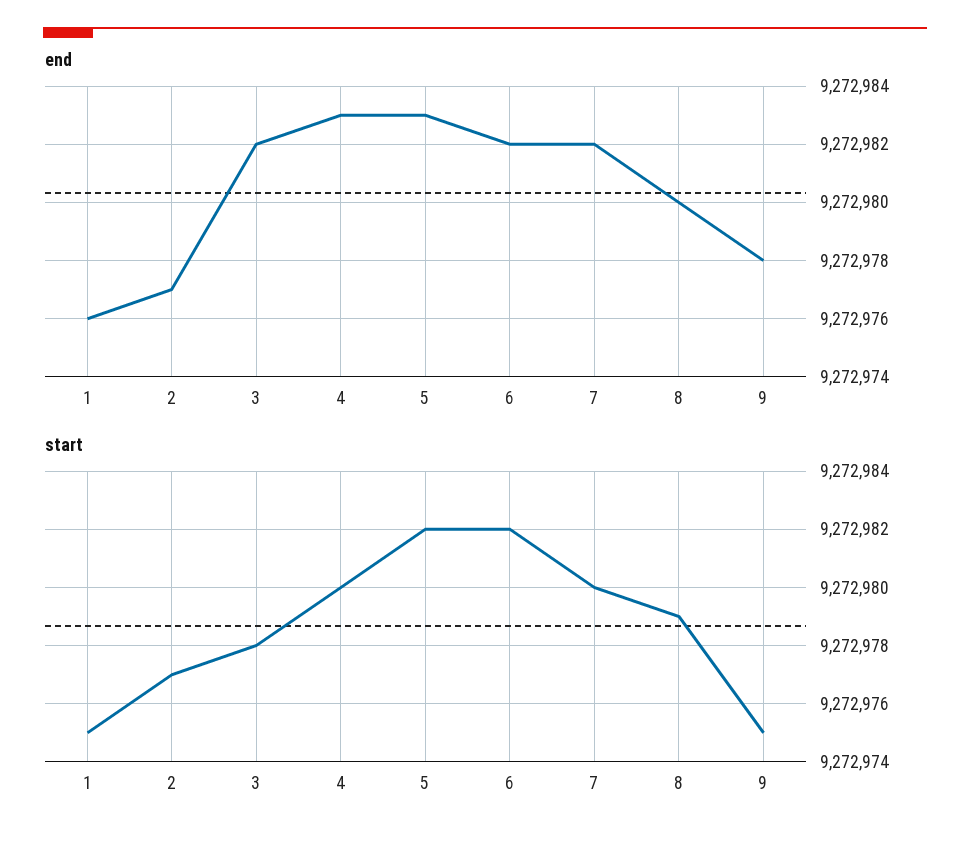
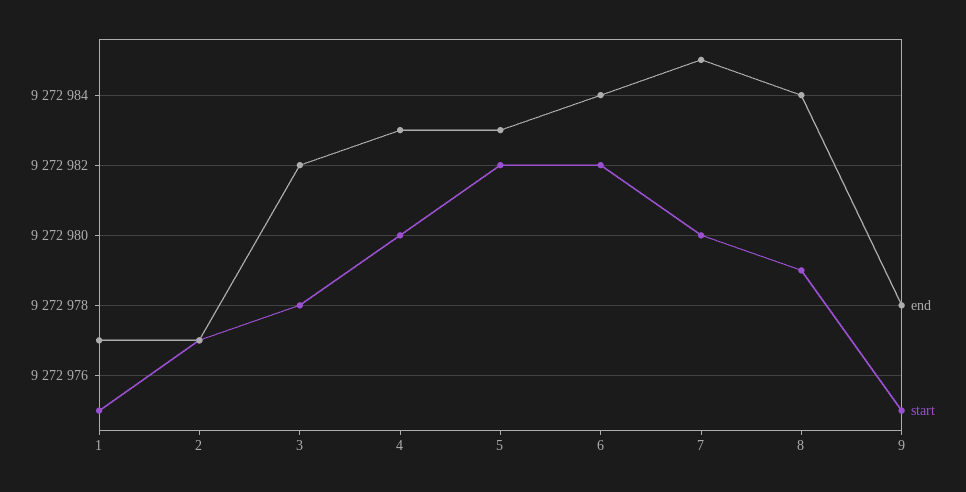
end, 1: 9272976 -> 9272977
end, 6: 9272982 -> 9272984
end, 7: 9272982 -> 9272985
end, 8: 9272980 -> 9272984

